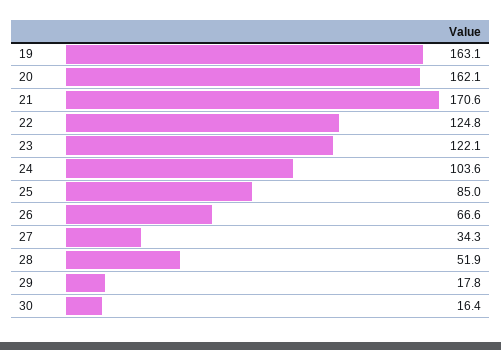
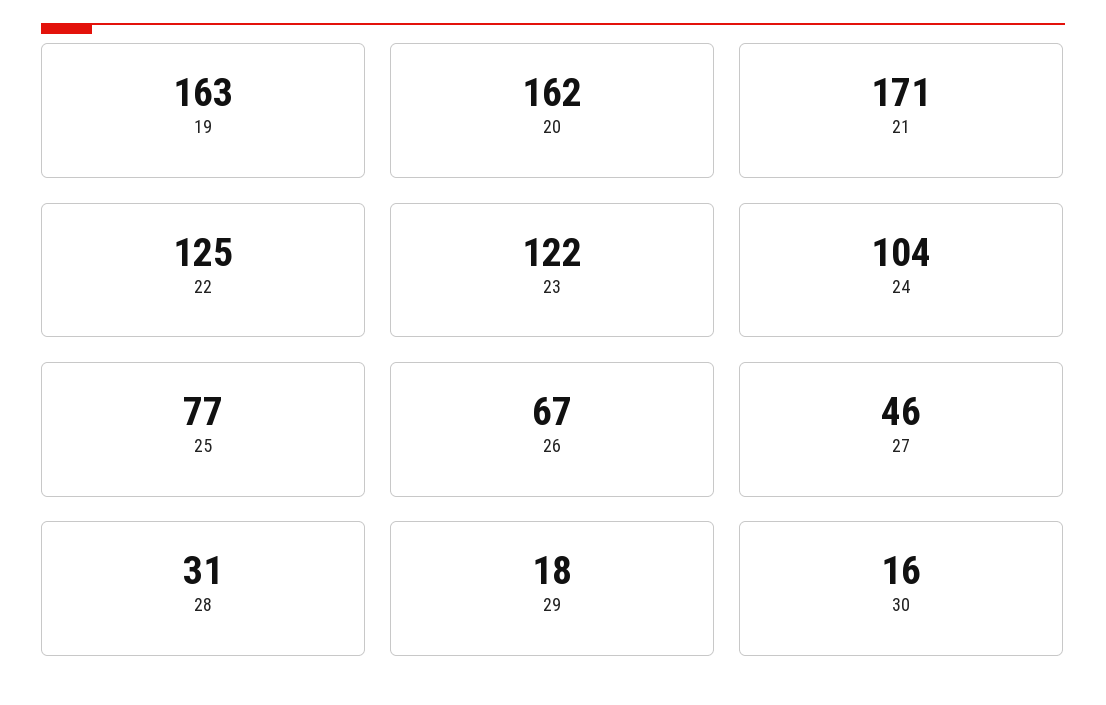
25: 85 -> 77
27: 34.3 -> 46
28: 51.9 -> 31

